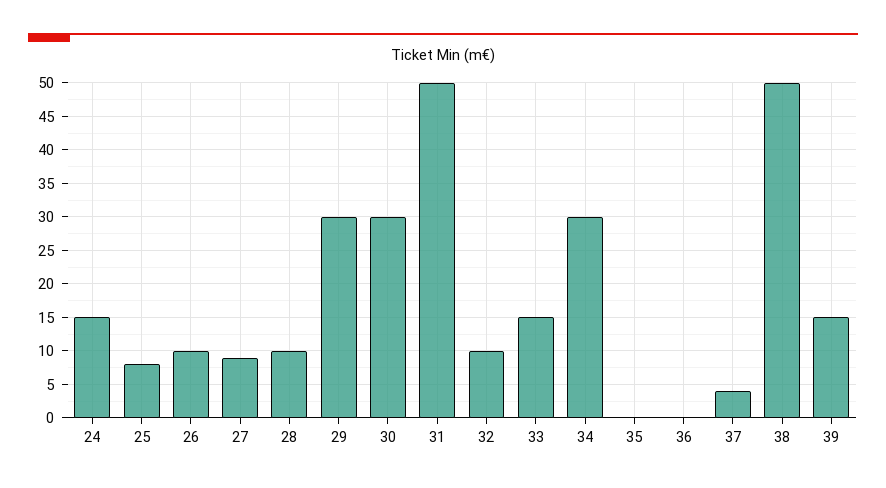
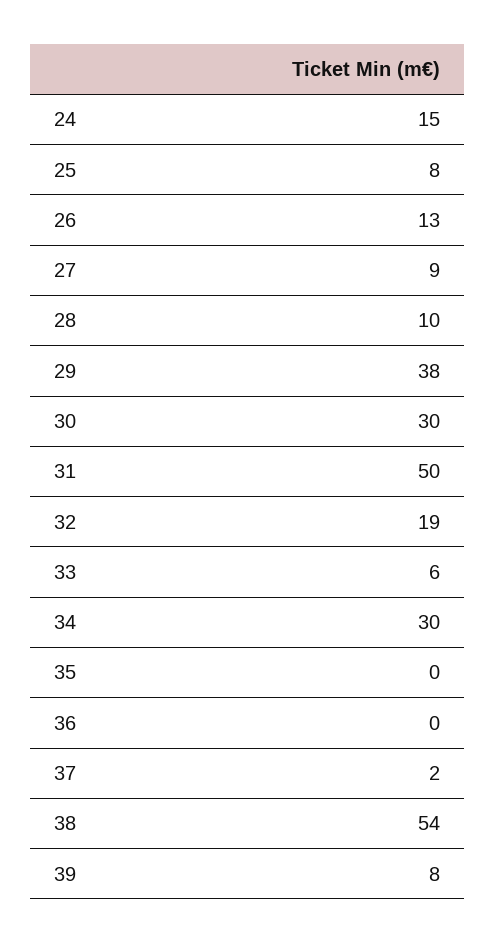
26: 10 -> 13
29: 30 -> 38
32: 10 -> 19
33: 15 -> 6
37: 4 -> 2
38: 50 -> 54
39: 15 -> 8

